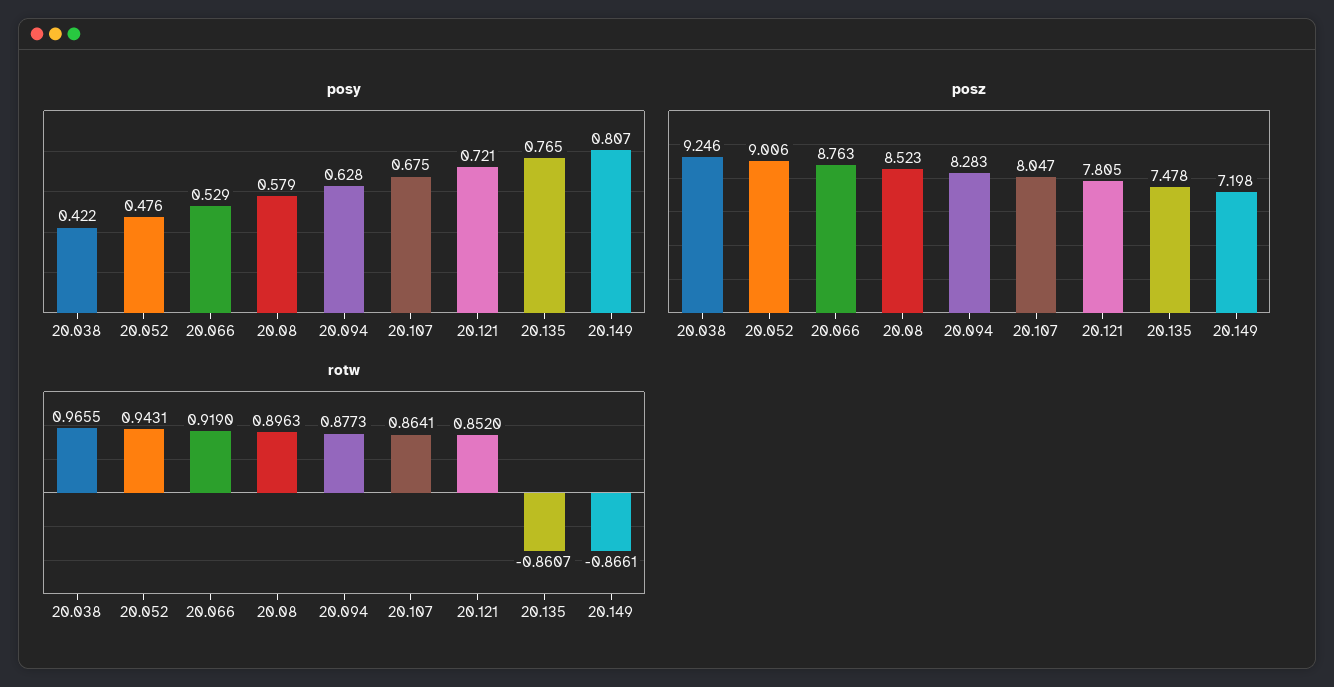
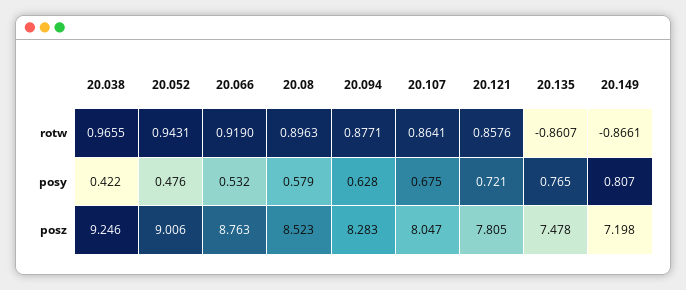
posy, 20.066: 0.529 -> 0.532
rotw, 20.094: 0.8773 -> 0.8771
rotw, 20.121: 0.852 -> 0.8576

